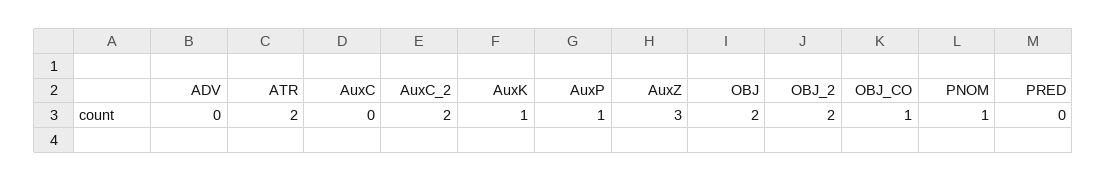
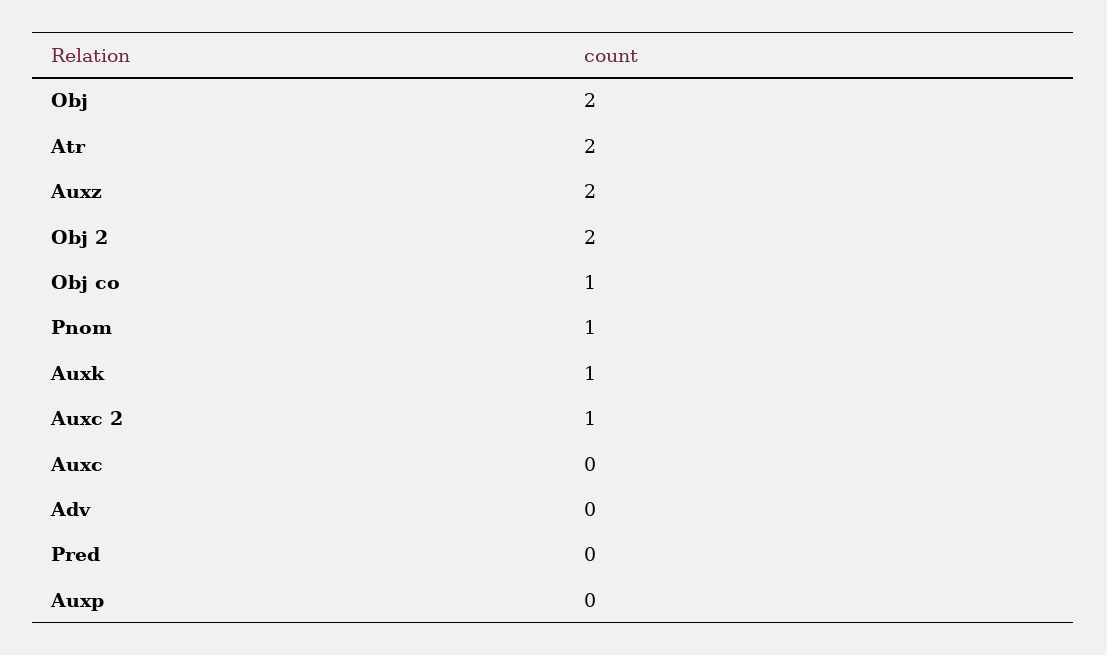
AuxC_2: 2 -> 1
AuxP: 1 -> 0
AuxZ: 3 -> 2

